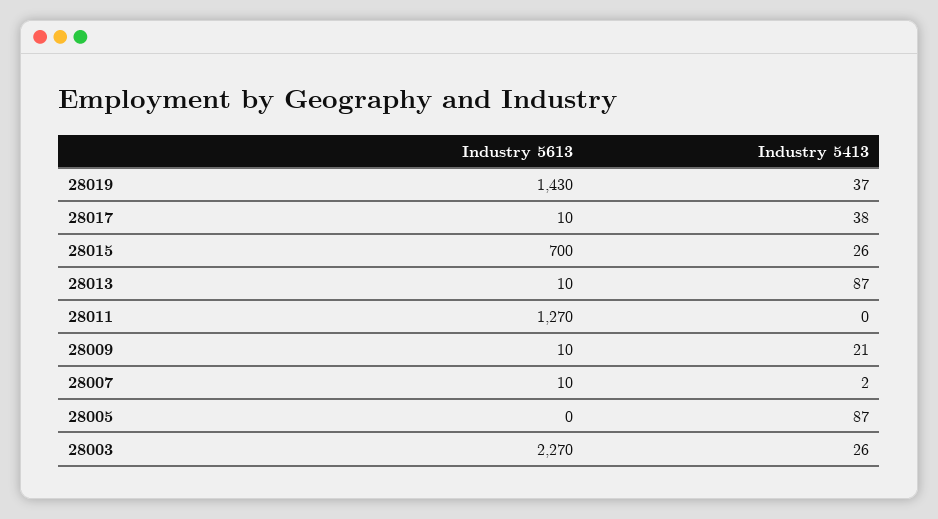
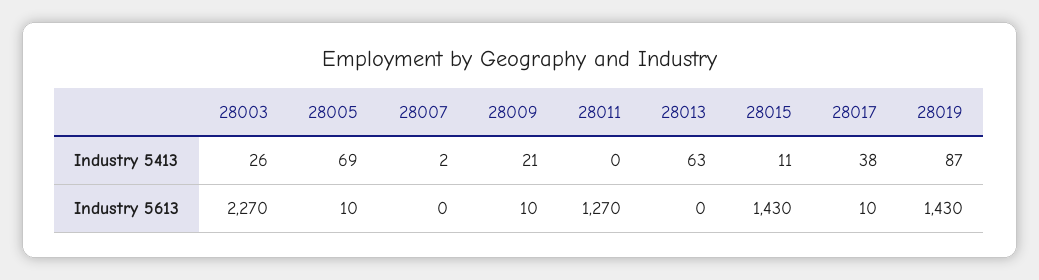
Industry 5413, 28019: 37 -> 87
Industry 5613, 28015: 700 -> 1430
Industry 5413, 28015: 26 -> 11
Industry 5613, 28013: 10 -> 0
Industry 5413, 28013: 87 -> 63
Industry 5613, 28007: 10 -> 0
Industry 5613, 28005: 0 -> 10
Industry 5413, 28005: 87 -> 69

